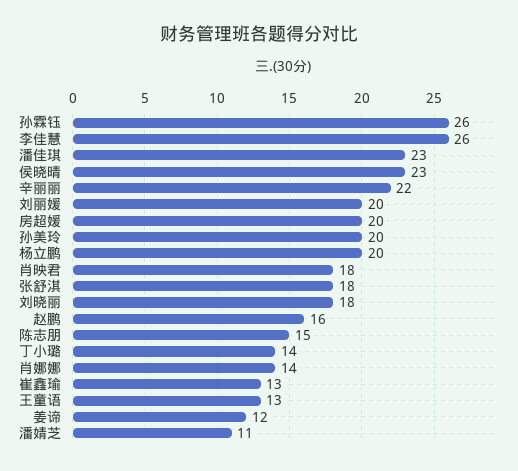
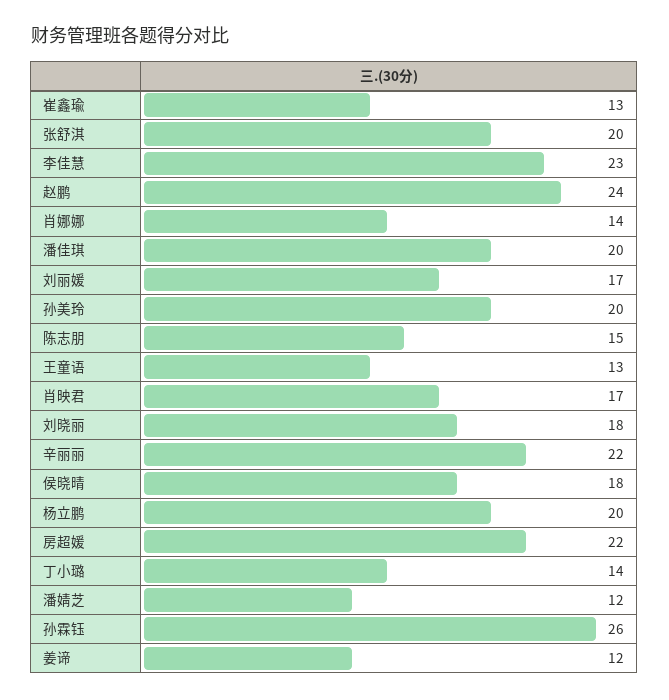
李佳慧: 26 -> 23
潘佳琪: 23 -> 20
侯晓晴: 23 -> 18
刘丽媛: 20 -> 17
房超媛: 20 -> 22
肖映君: 18 -> 17
张舒淇: 18 -> 20
赵鹏: 16 -> 24
潘婧芝: 11 -> 12

